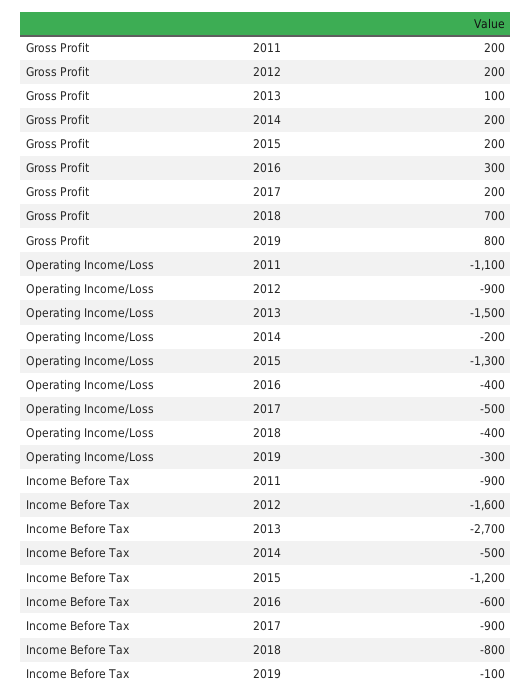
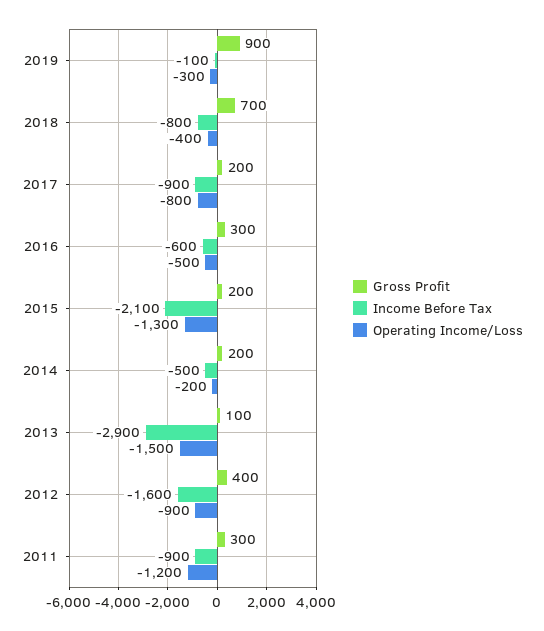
Gross Profit, 2011: 200 -> 300
Gross Profit, 2012: 200 -> 400
Gross Profit, 2019: 800 -> 900
Operating Income/Loss, 2011: -1100 -> -1200
Operating Income/Loss, 2016: -400 -> -500
Operating Income/Loss, 2017: -500 -> -800
Income Before Tax, 2013: -2700 -> -2900
Income Before Tax, 2015: -1200 -> -2100

